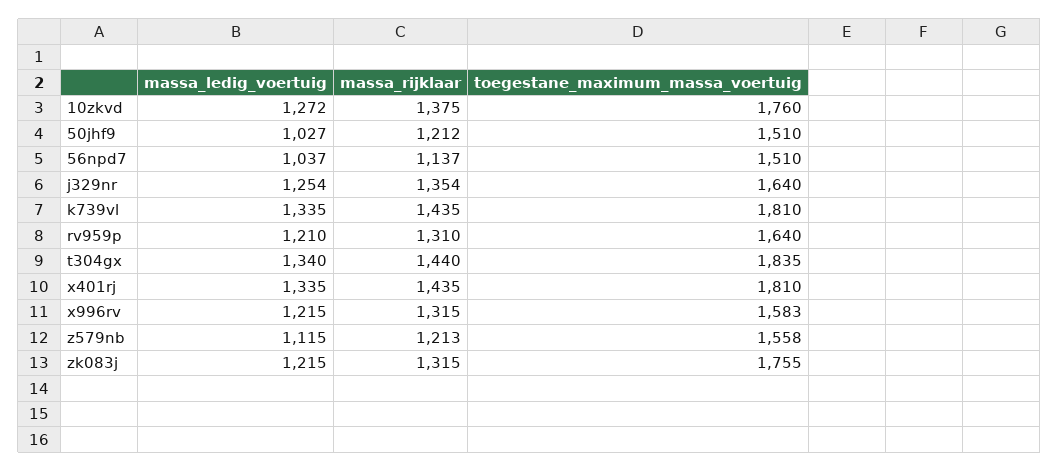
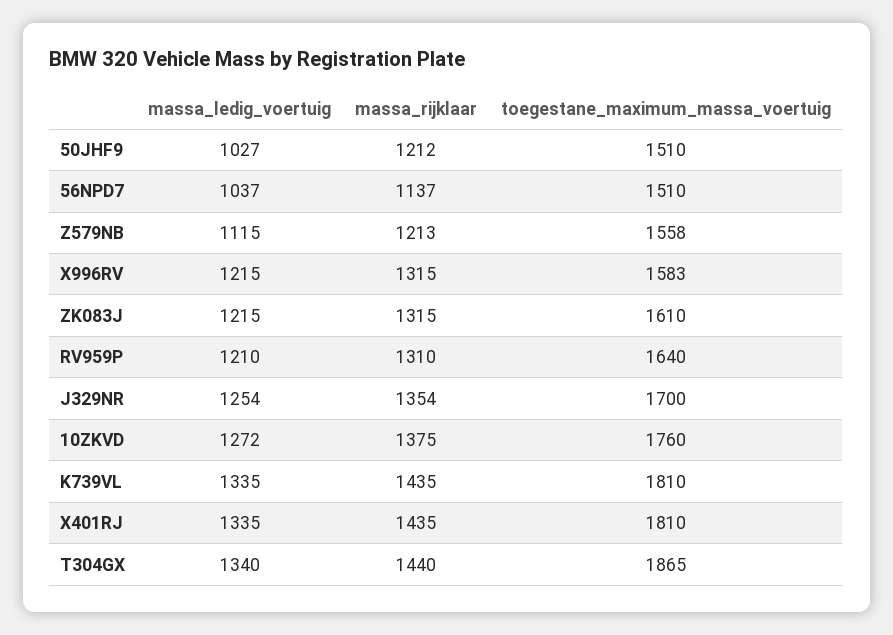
toegestane_maximum_massa_voertuig, j329nr: 1640 -> 1700
toegestane_maximum_massa_voertuig, t304gx: 1835 -> 1865
toegestane_maximum_massa_voertuig, zk083j: 1755 -> 1610

